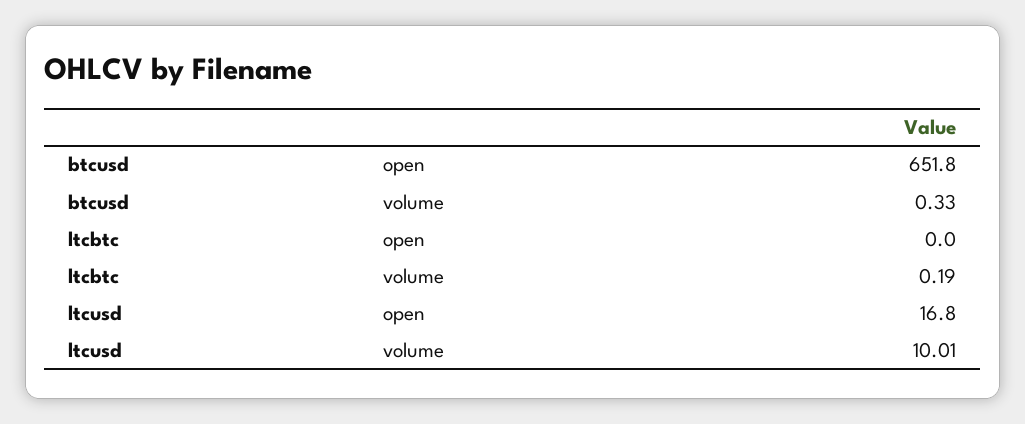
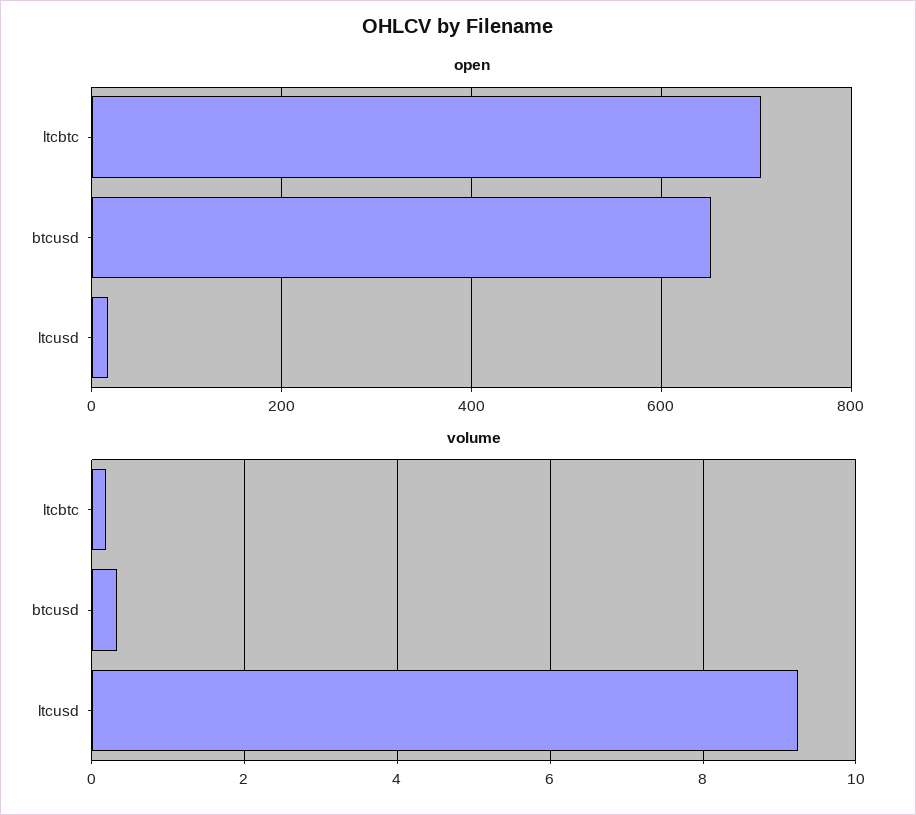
open, ltcbtc: 0 -> 700
volume, ltcusd: 10.01 -> 9.2

